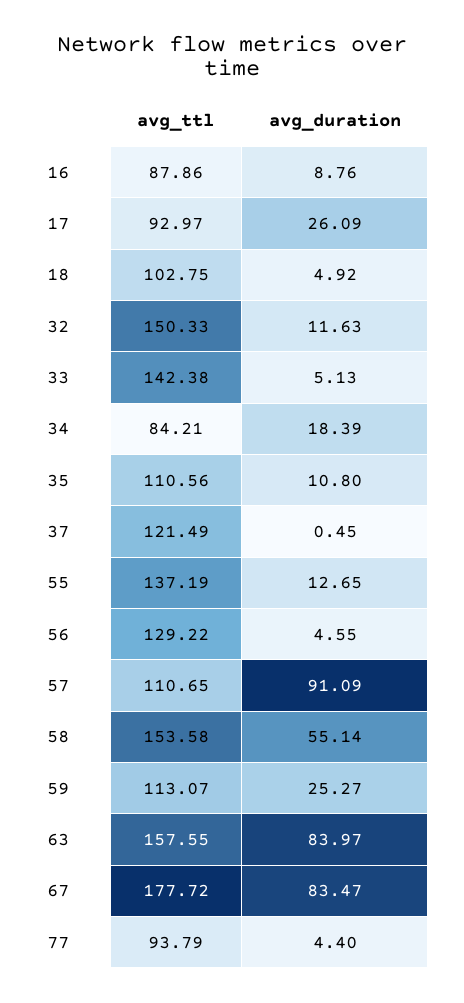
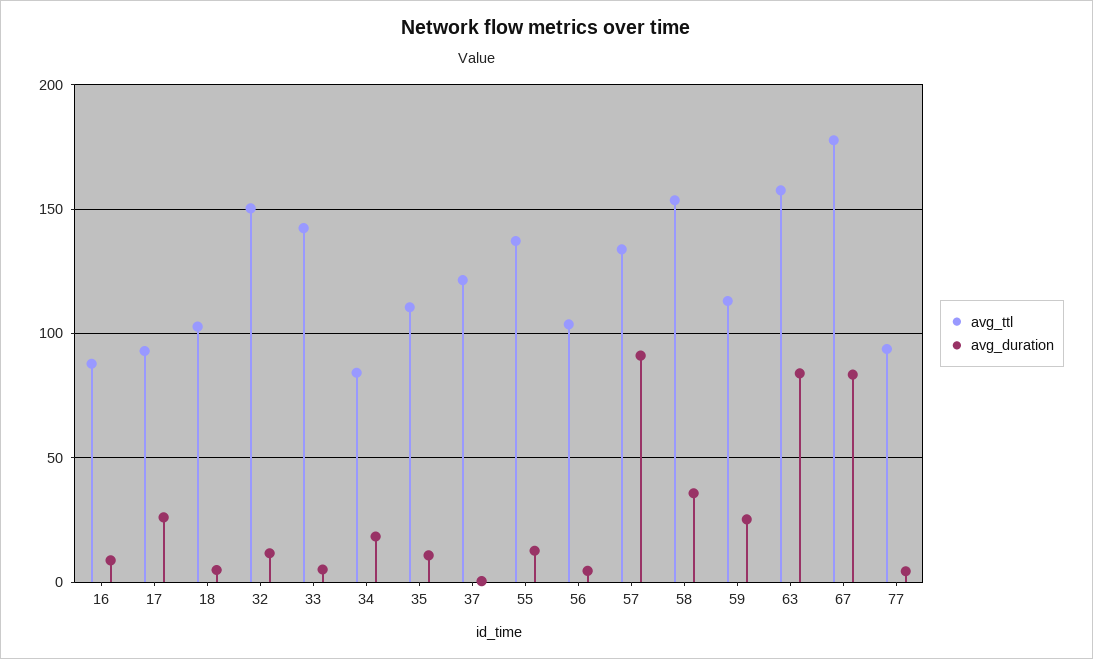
avg_ttl, 56: 129.22 -> 105
avg_ttl, 57: 110.65 -> 135
avg_duration, 58: 55.14 -> 35

